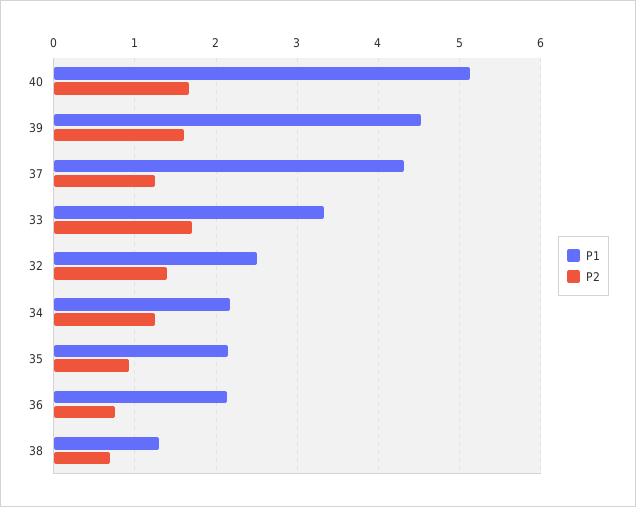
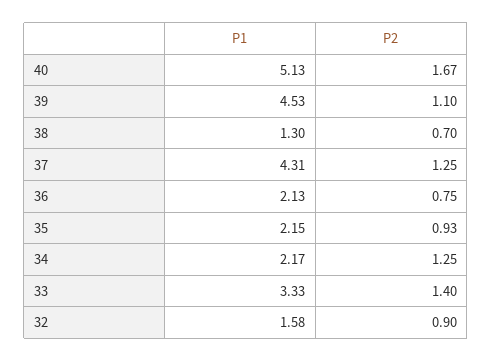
P2, 39: 1.6 -> 1.1
P2, 33: 1.7 -> 1.4
P1, 32: 2.5 -> 1.58
P2, 32: 1.4 -> 0.9

